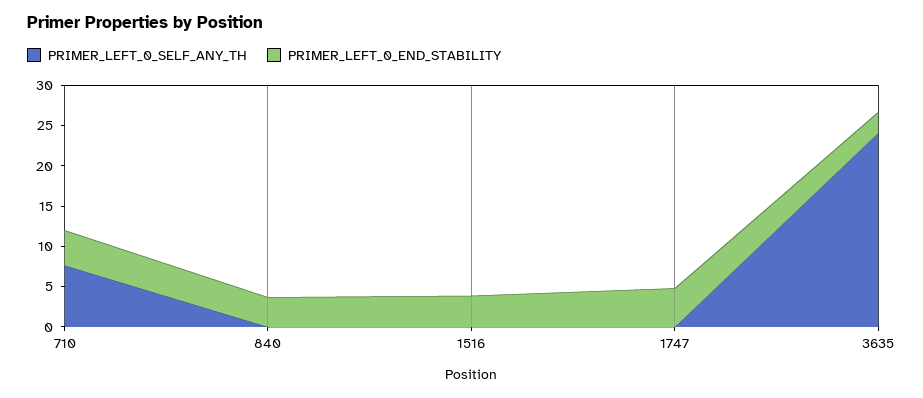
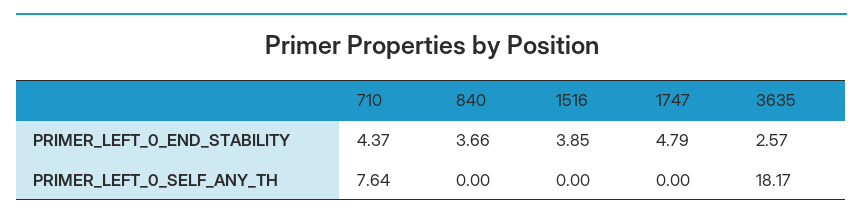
PRIMER_LEFT_0_SELF_ANY_TH, 3635: 24 -> 18.17

